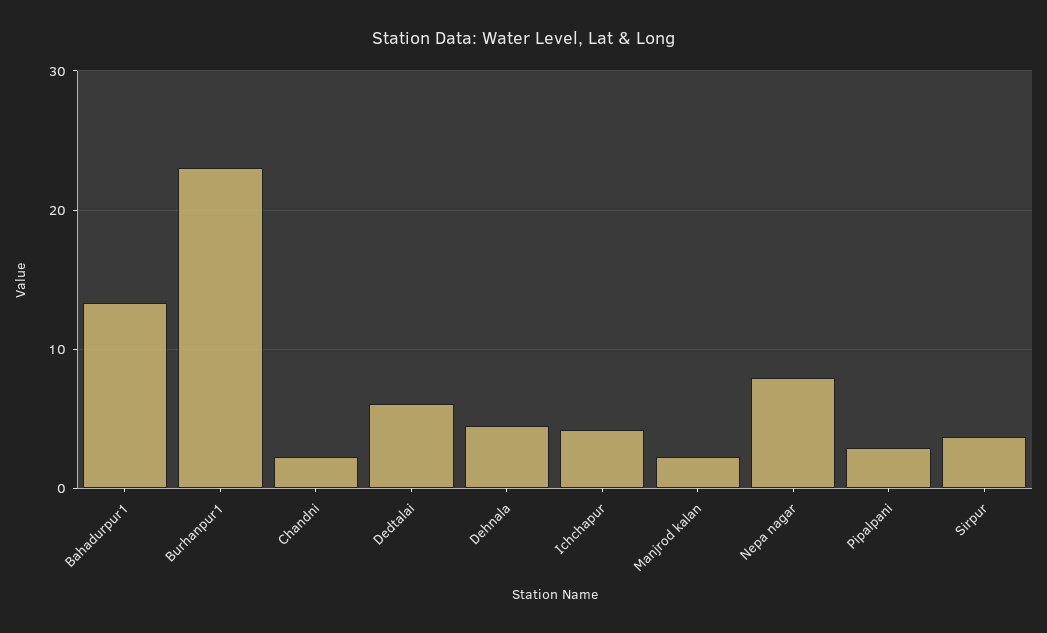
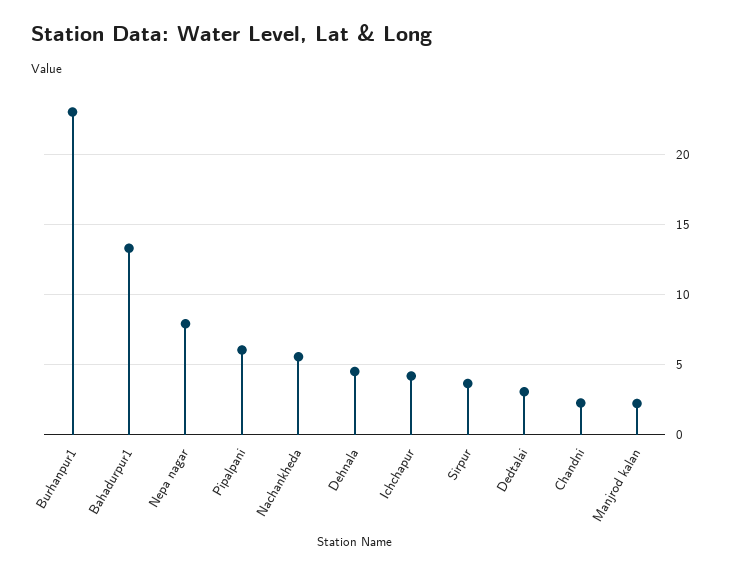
Dedtalai: 6 -> 3
Pipalpani: 3 -> 6
Nachankheda: none -> 5.5

